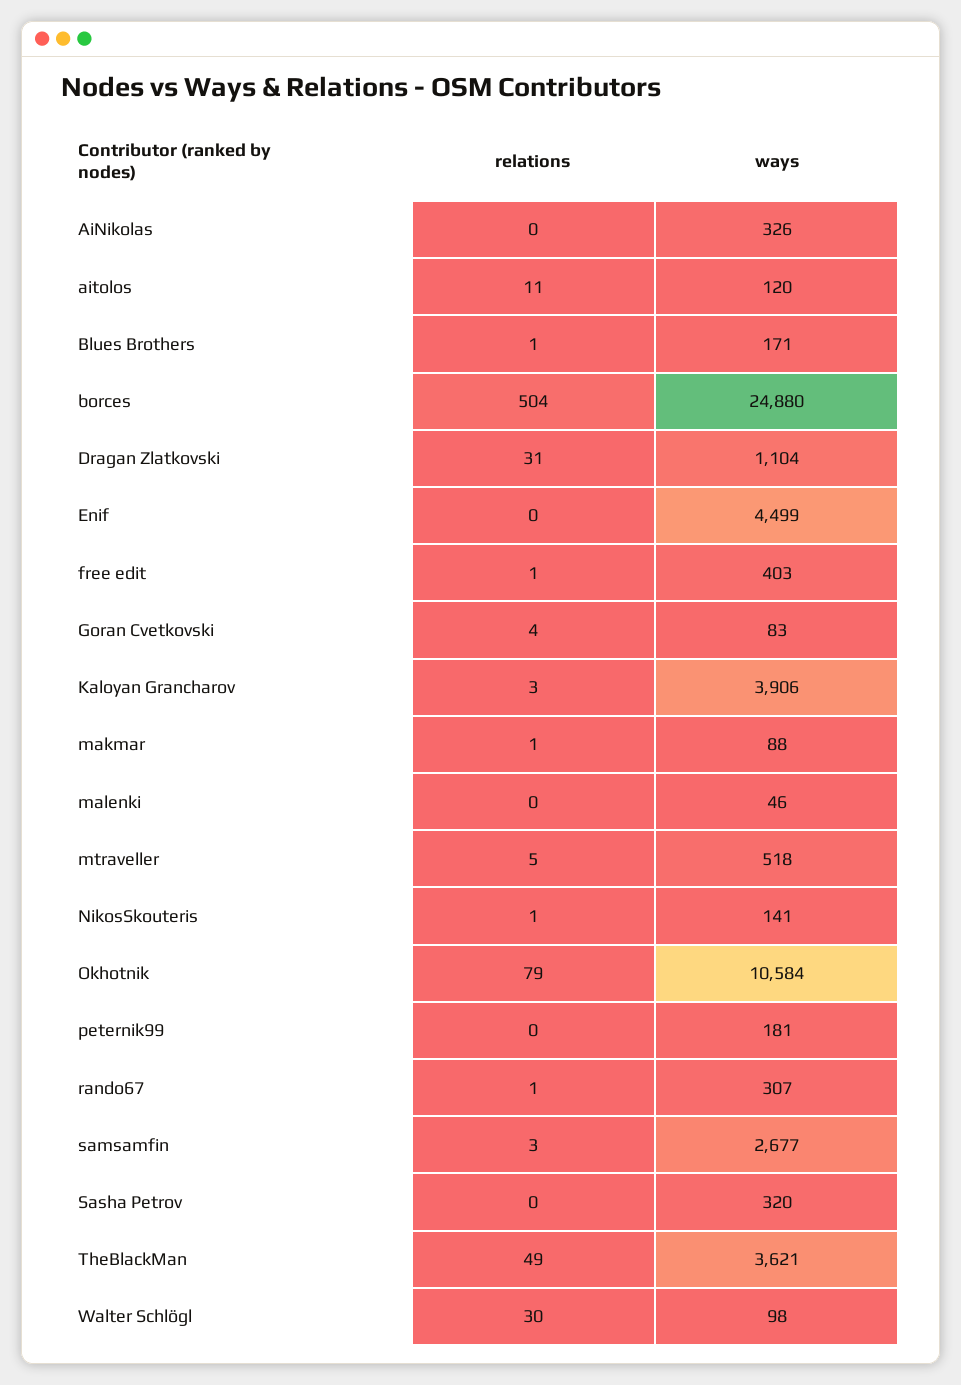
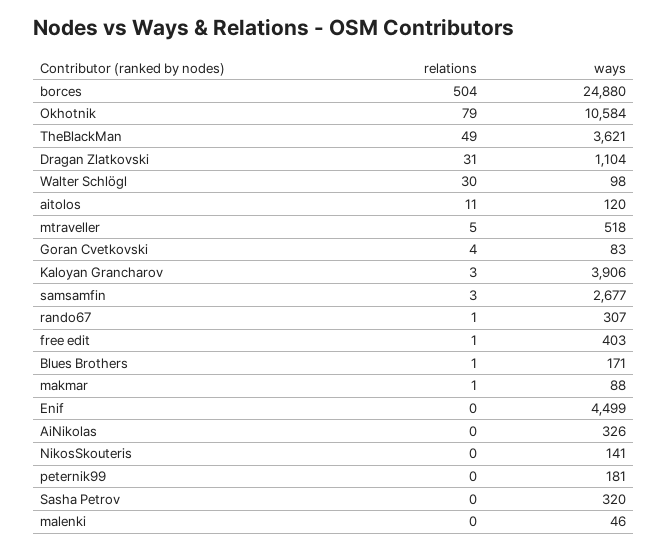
relations, NikosSkouteris: 1 -> 0

